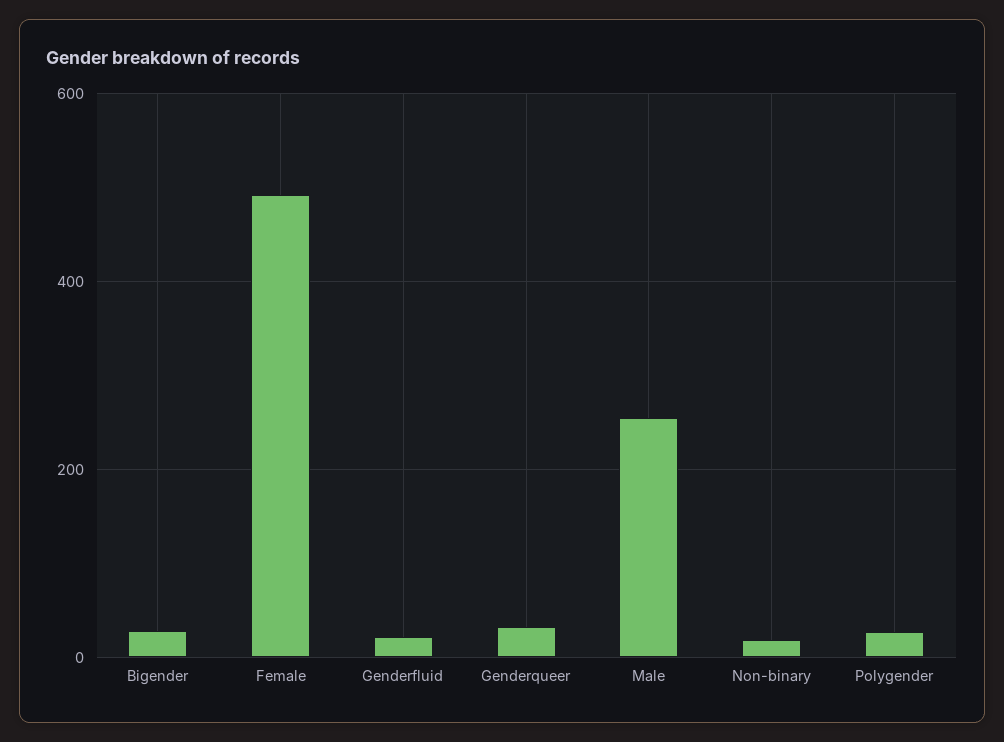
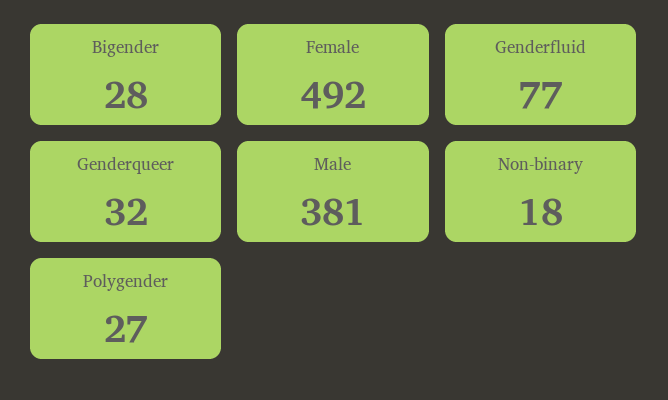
Genderfluid: 20 -> 77
Male: 260 -> 381

